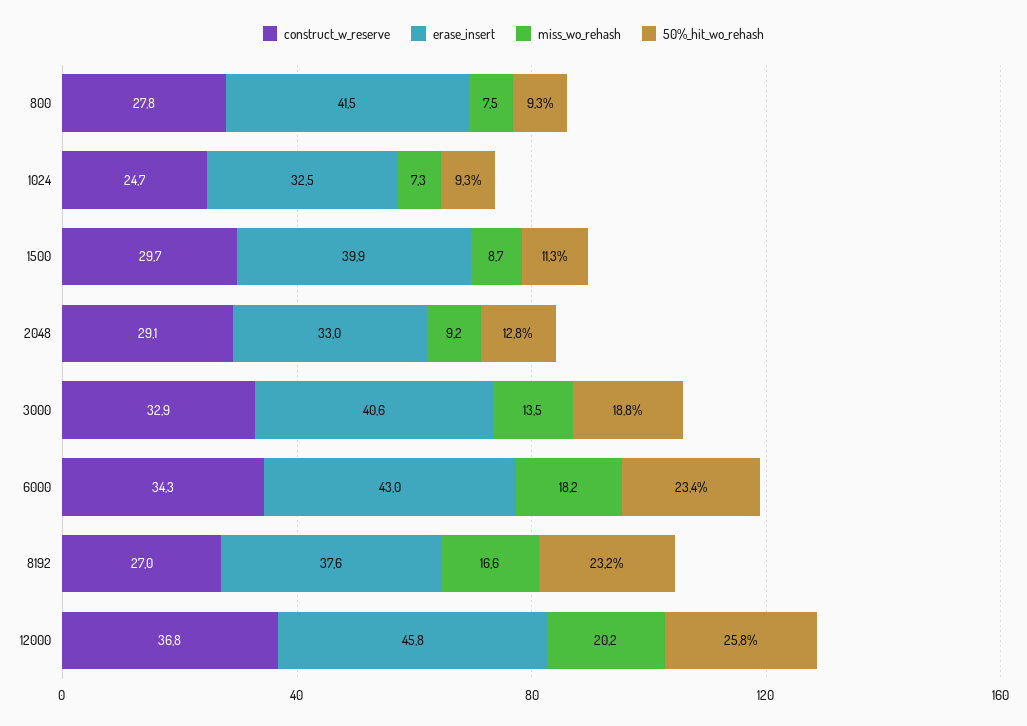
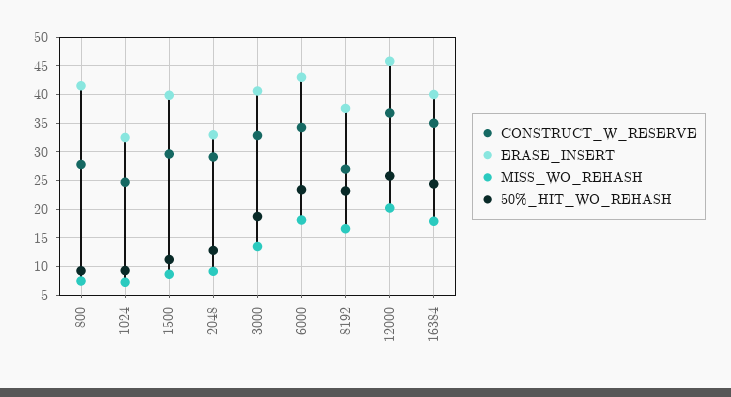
construct_w_reserve, 16384: none -> 35
erase_insert, 16384: none -> 40
miss_wo_rehash, 16384: none -> 17.5
50%_hit_wo_rehash, 16384: none -> 25

